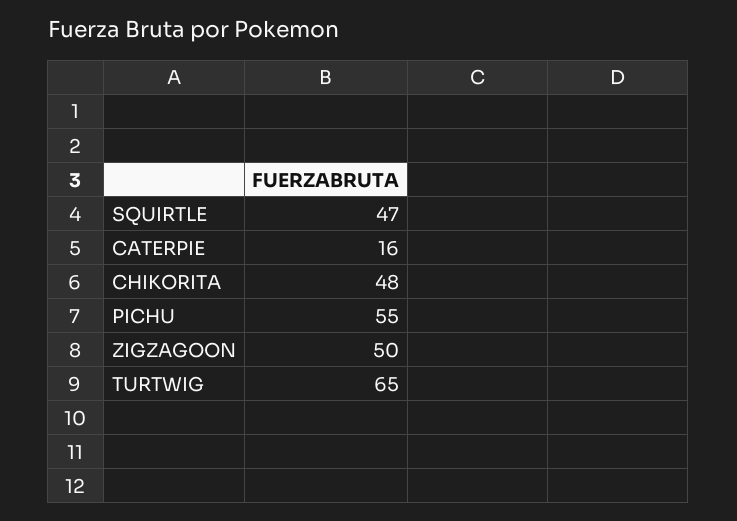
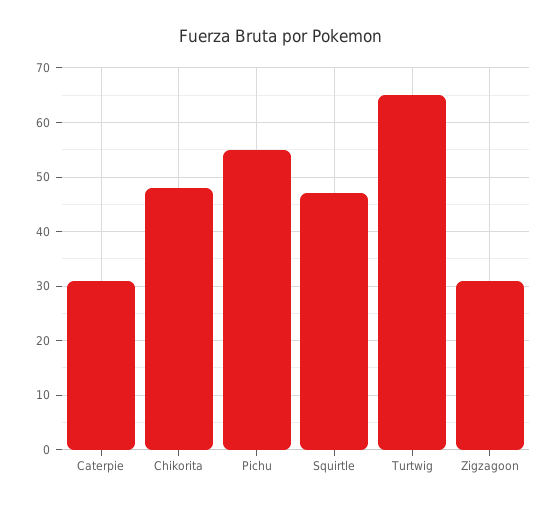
CATERPIE: 16 -> 30
ZIGZAGOON: 50 -> 30

